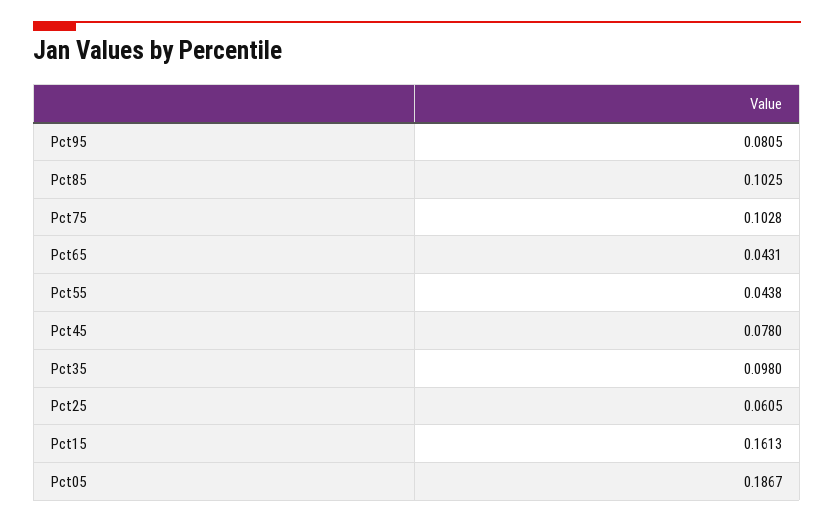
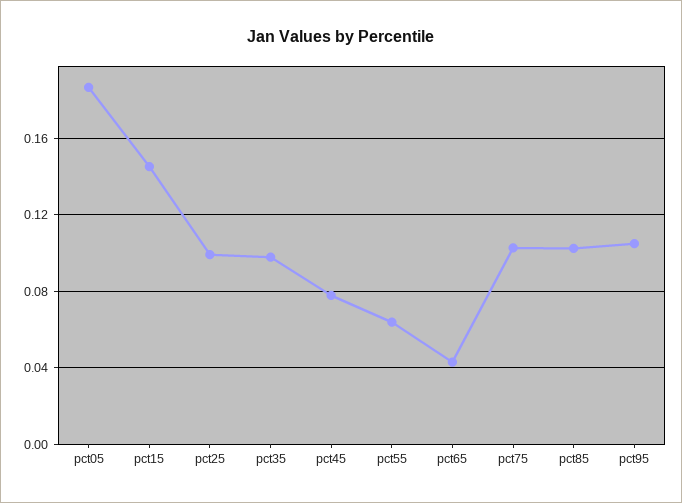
Pct95: 0.0805 -> 0.105
Pct55: 0.0438 -> 0.065
Pct25: 0.0605 -> 0.1
Pct15: 0.1613 -> 0.145

